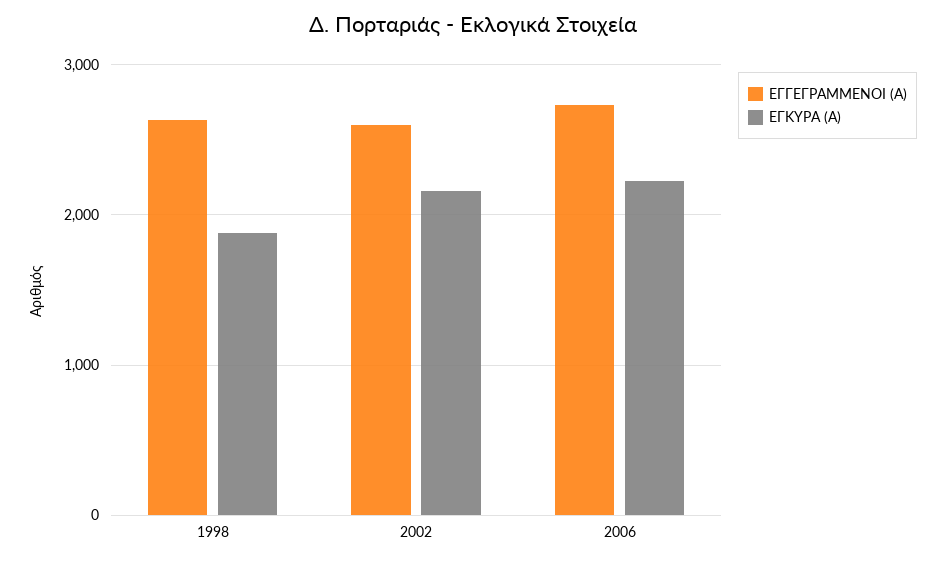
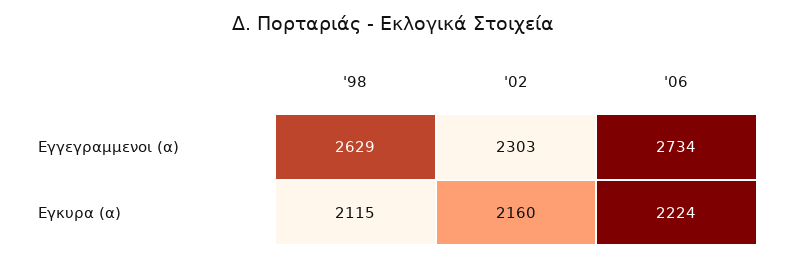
ΕΓΚΥΡΑ (Α), 1998: 1900 -> 2115
ΕΓΓΕΓΡΑΜΜΕΝΟΙ (Α), 2002: 2600 -> 2303

